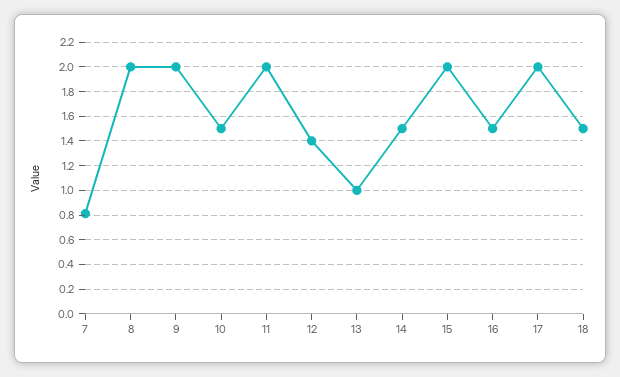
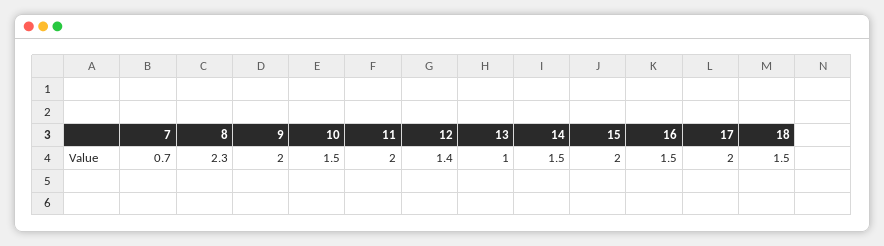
7: 0.8 -> 0.7
8: 2 -> 2.3

